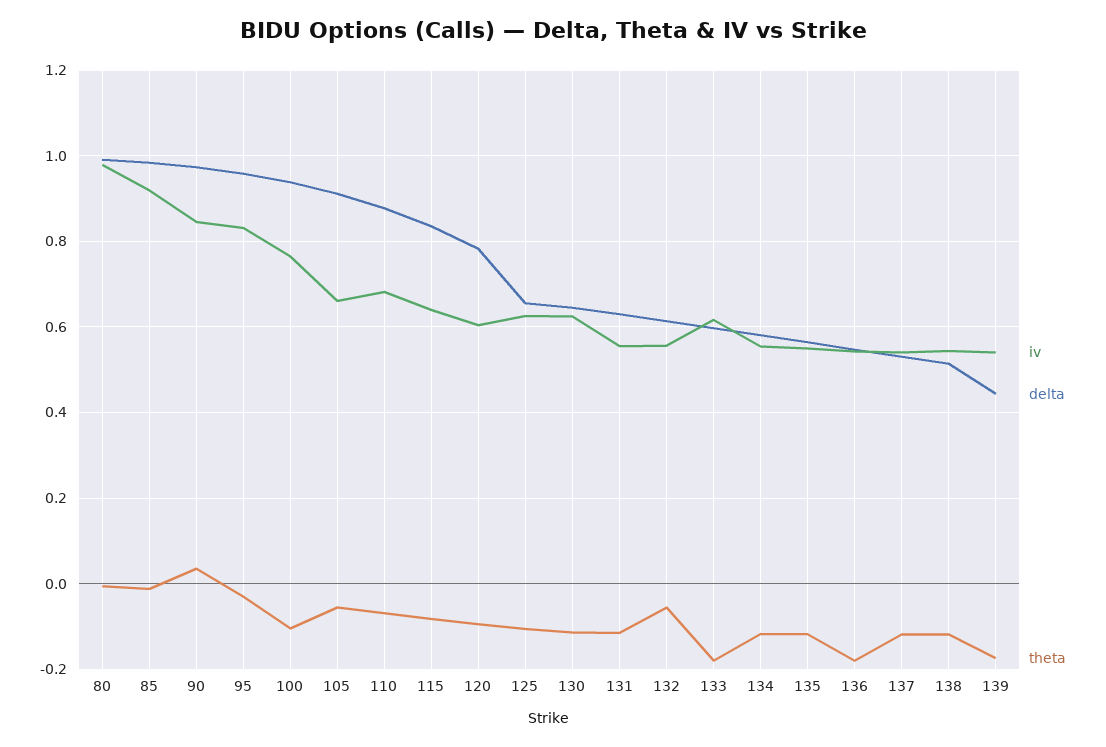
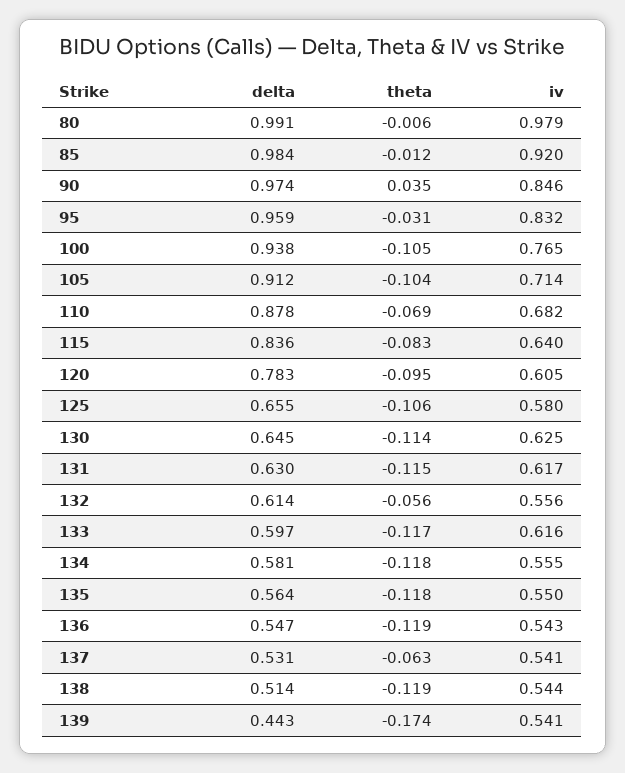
iv, 105: 0.66 -> 0.714
theta, 105: -0.06 -> -0.104
iv, 125: 0.62 -> 0.58
iv, 131: 0.56 -> 0.617
theta, 133: -0.18 -> -0.117
theta, 136: -0.18 -> -0.119
theta, 137: -0.12 -> -0.063

